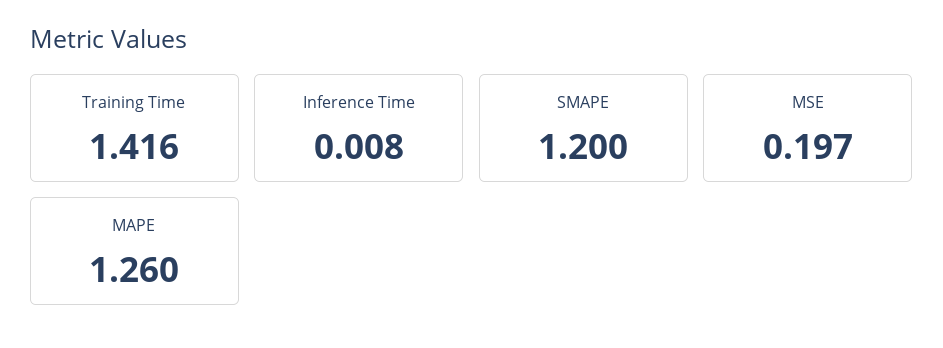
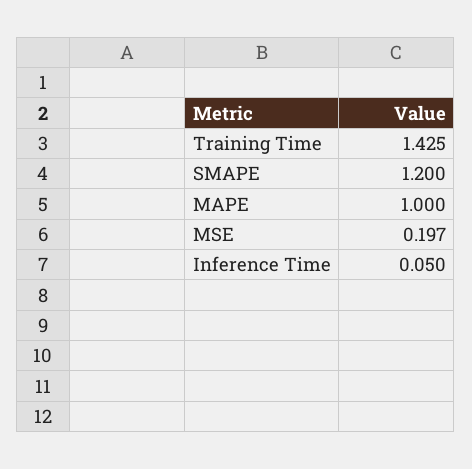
Training Time: 1.416 -> 1.425
Inference Time: 0.008 -> 0.05
MAPE: 1.26 -> 1

